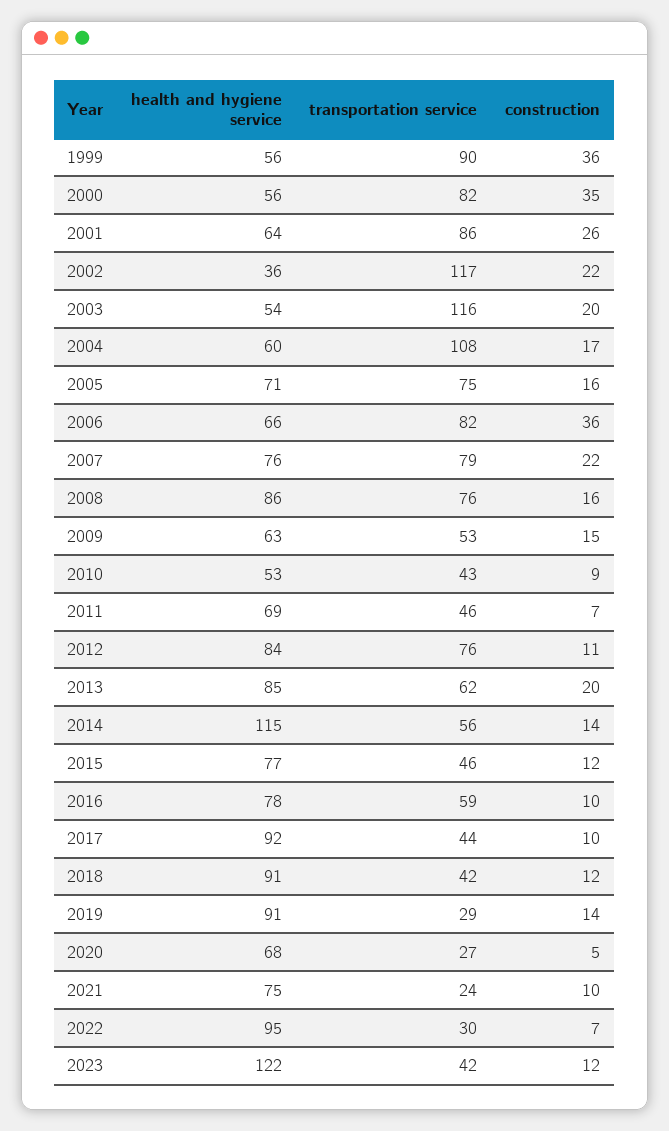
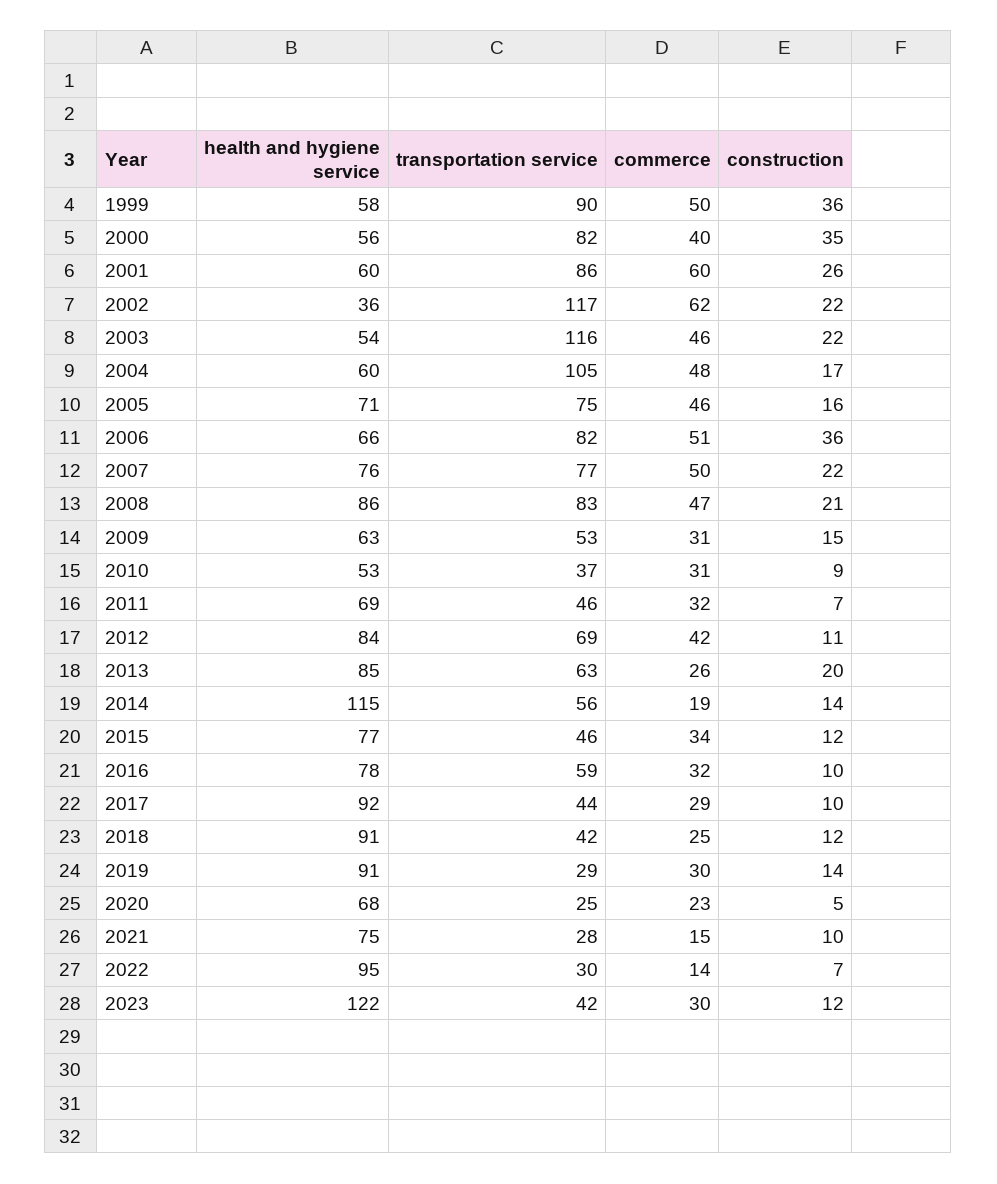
health and hygiene service, 1999: 56 -> 58
health and hygiene service, 2001: 64 -> 60
construction, 2003: 20 -> 22
transportation service, 2004: 108 -> 105
transportation service, 2007: 79 -> 77
transportation service, 2008: 76 -> 83
construction, 2008: 16 -> 21
transportation service, 2010: 43 -> 37
transportation service, 2012: 76 -> 69
transportation service, 2013: 62 -> 63
transportation service, 2020: 27 -> 25
transportation service, 2021: 24 -> 28
commerce, 1999: none -> 50
commerce, 2000: none -> 40
commerce, 2001: none -> 60
commerce, 2002: none -> 62
commerce, 2003: none -> 46
commerce, 2004: none -> 48
commerce, 2005: none -> 46
commerce, 2006: none -> 51
commerce, 2007: none -> 50
commerce, 2008: none -> 47
commerce, 2009: none -> 31
commerce, 2010: none -> 31
commerce, 2011: none -> 32
commerce, 2012: none -> 42
commerce, 2013: none -> 26
commerce, 2014: none -> 19
commerce, 2015: none -> 34
commerce, 2016: none -> 32
commerce, 2017: none -> 29
commerce, 2018: none -> 25
commerce, 2019: none -> 30
commerce, 2020: none -> 23
commerce, 2021: none -> 15
commerce, 2022: none -> 14
commerce, 2023: none -> 30

